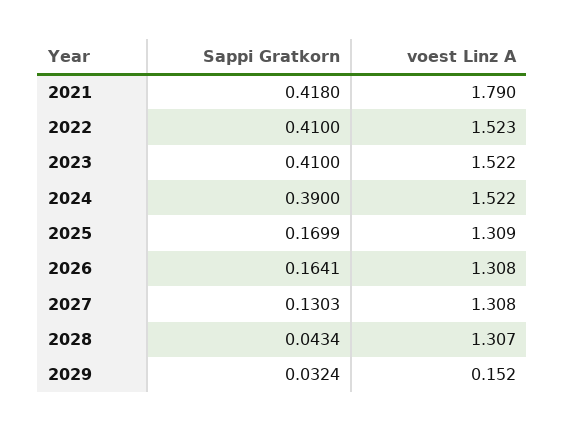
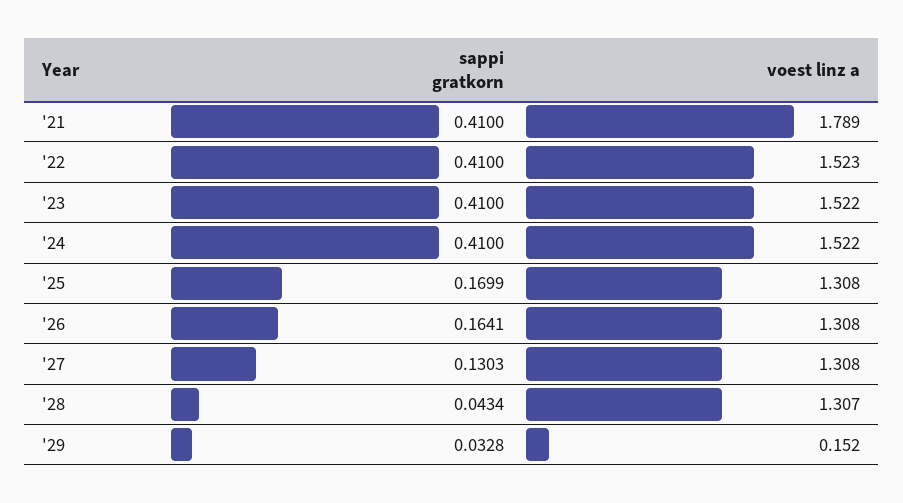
Sappi Gratkorn, 2021: 0.418 -> 0.41
voest Linz A, 2021: 1.79 -> 1.789
Sappi Gratkorn, 2024: 0.39 -> 0.41
voest Linz A, 2025: 1.309 -> 1.308
Sappi Gratkorn, 2029: 0.0324 -> 0.0328

